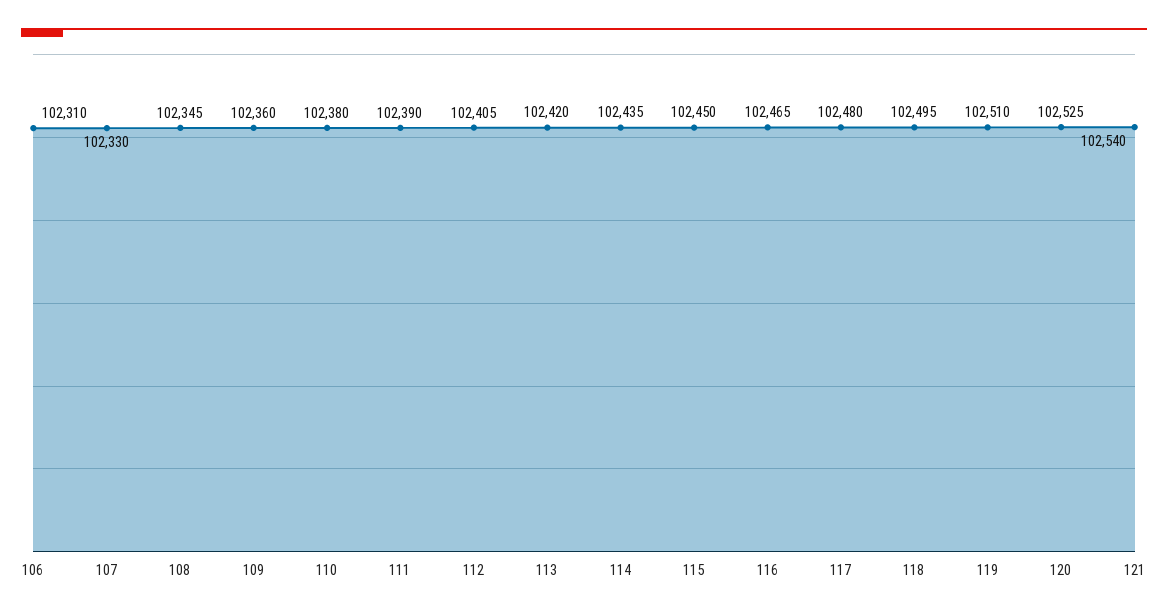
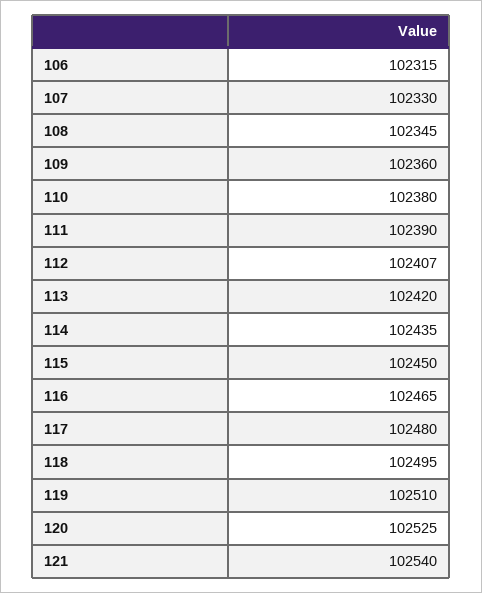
106: 102310 -> 102315
112: 102405 -> 102407

